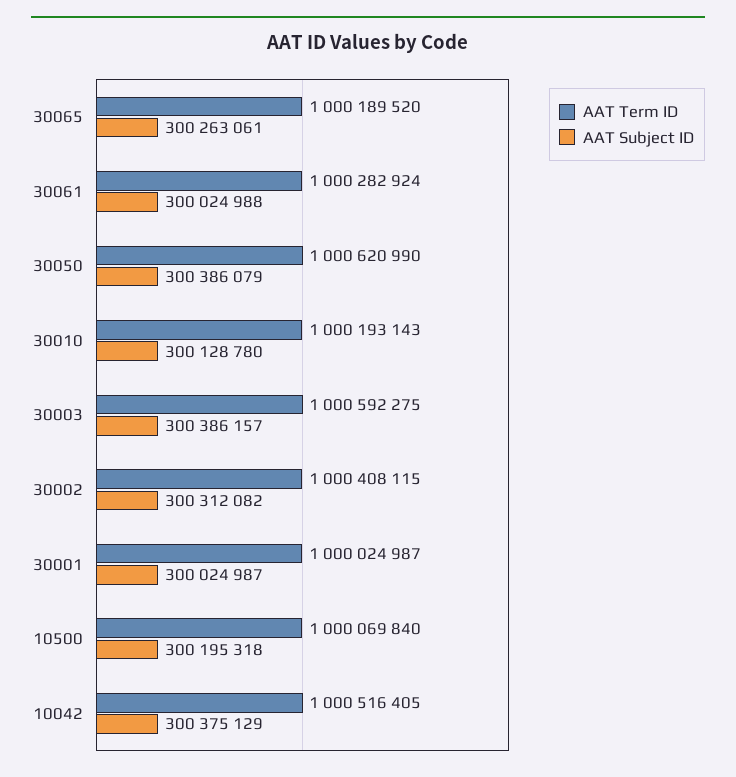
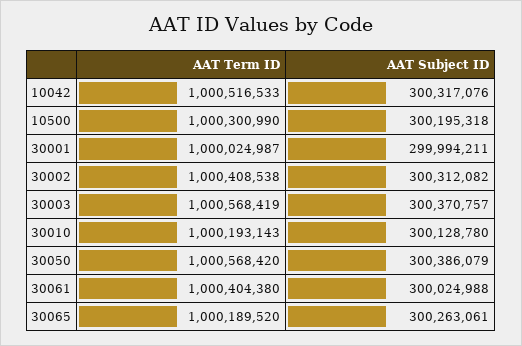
AAT Term ID, 30061: 1000282924 -> 1000404380
AAT Term ID, 30050: 1000620990 -> 1000568420
AAT Term ID, 30003: 1000592275 -> 1000568419
AAT Subject ID, 30003: 300386157 -> 300370757
AAT Term ID, 30002: 1000408115 -> 1000408538
AAT Subject ID, 30001: 300024987 -> 299994211
AAT Term ID, 10500: 1000069840 -> 1000300990
AAT Term ID, 10042: 1000516405 -> 1000516533
AAT Subject ID, 10042: 300375129 -> 300317076

